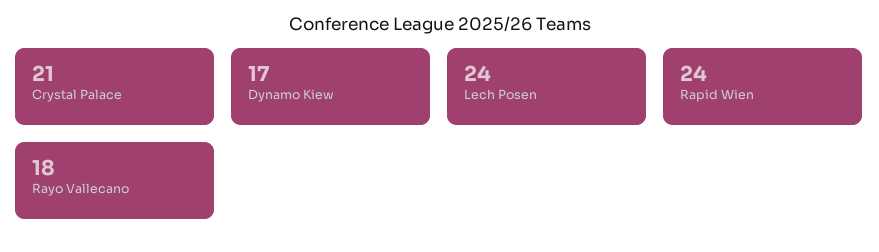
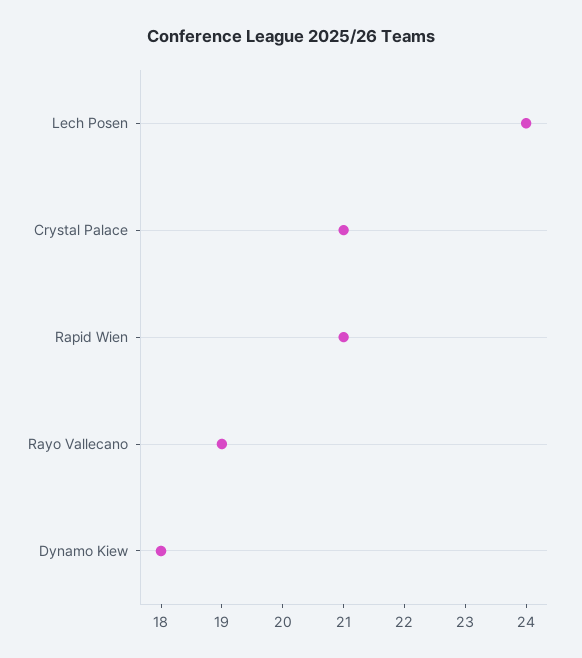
Dynamo Kiew: 17 -> 18
Rapid Wien: 24 -> 21
Rayo Vallecano: 18 -> 19

